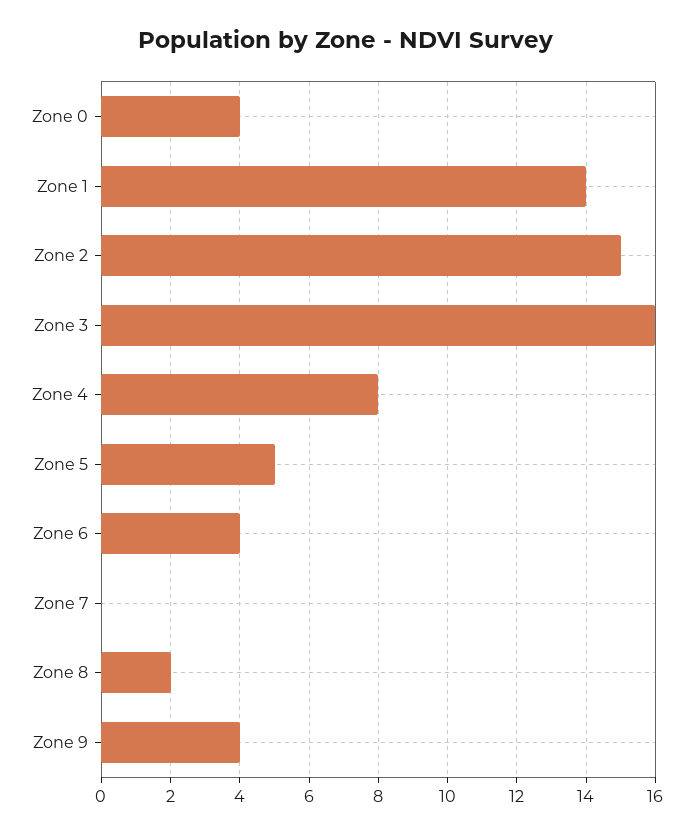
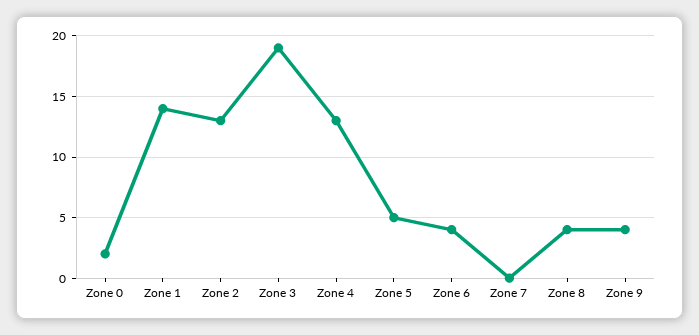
Zone 0: 4 -> 2
Zone 2: 15 -> 13
Zone 3: 16 -> 19
Zone 4: 8 -> 13
Zone 8: 2 -> 4

